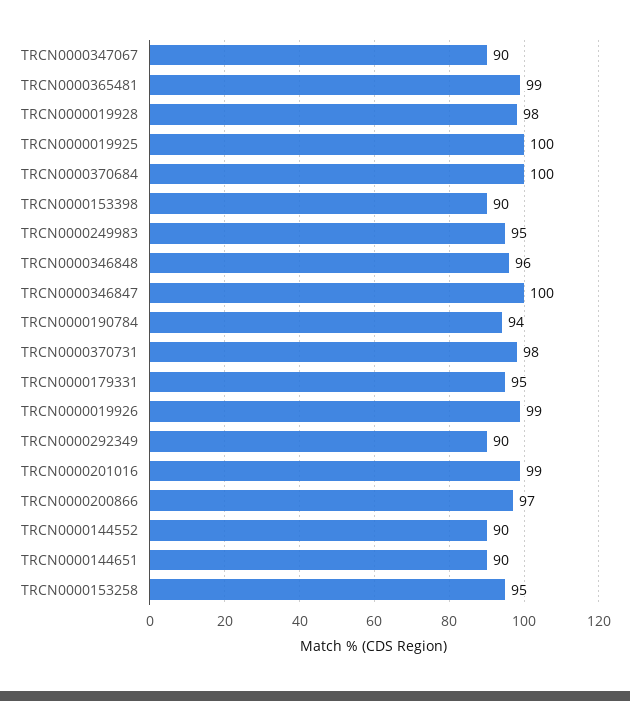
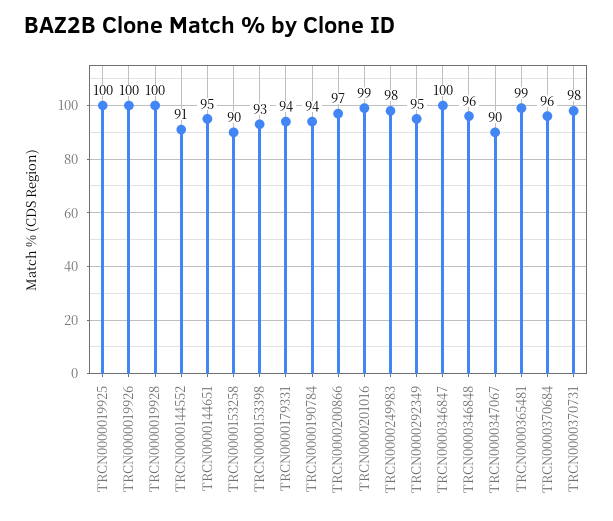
TRCN0000019928: 98 -> 100
TRCN0000370684: 100 -> 96
TRCN0000153398: 90 -> 93
TRCN0000249983: 95 -> 98
TRCN0000179331: 95 -> 94
TRCN0000019926: 99 -> 100
TRCN0000292349: 90 -> 95
TRCN0000144552: 90 -> 91
TRCN0000144651: 90 -> 95
TRCN0000153258: 95 -> 90

